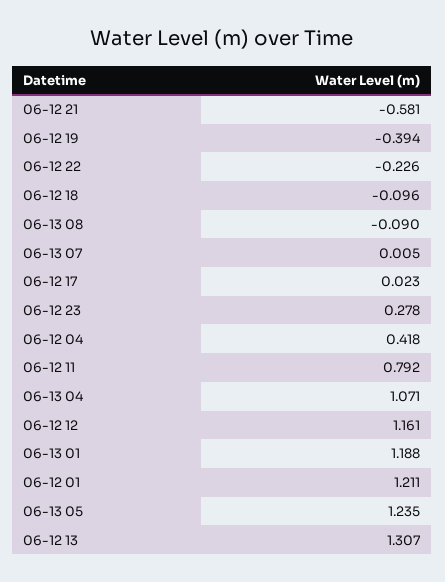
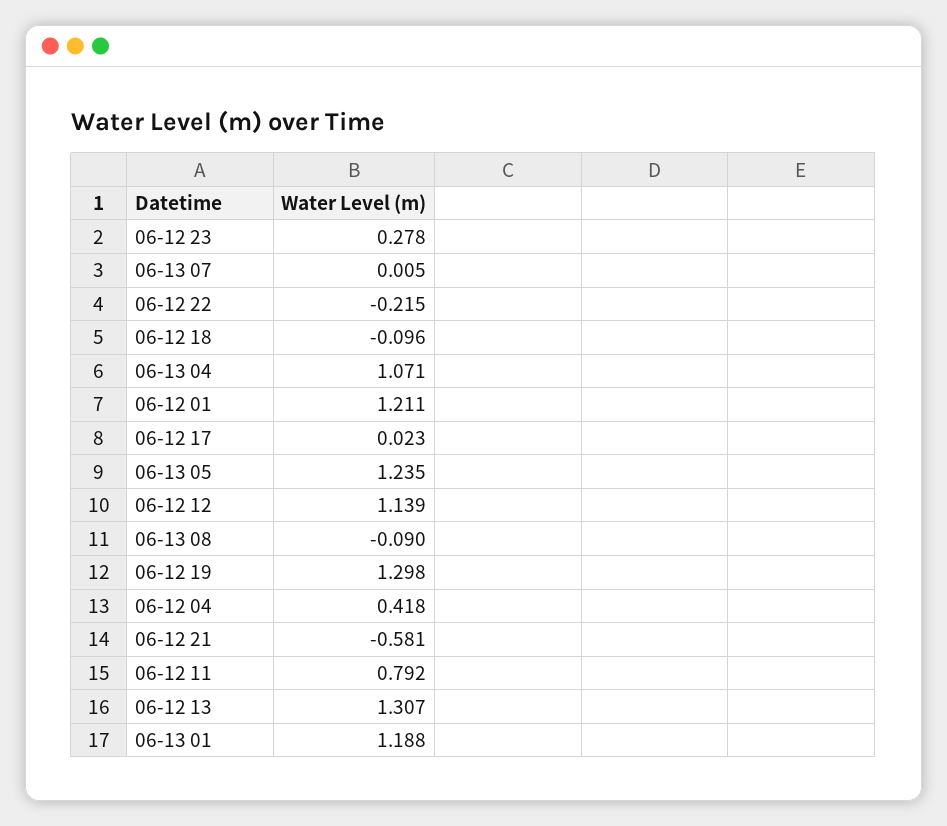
06-12 19: -0.394 -> 1.298
06-12 22: -0.226 -> -0.215
06-12 12: 1.161 -> 1.139

